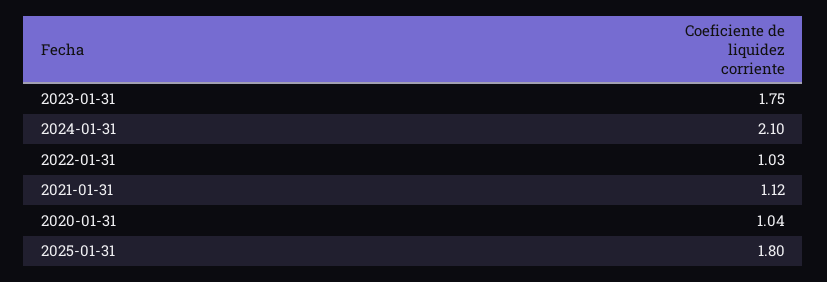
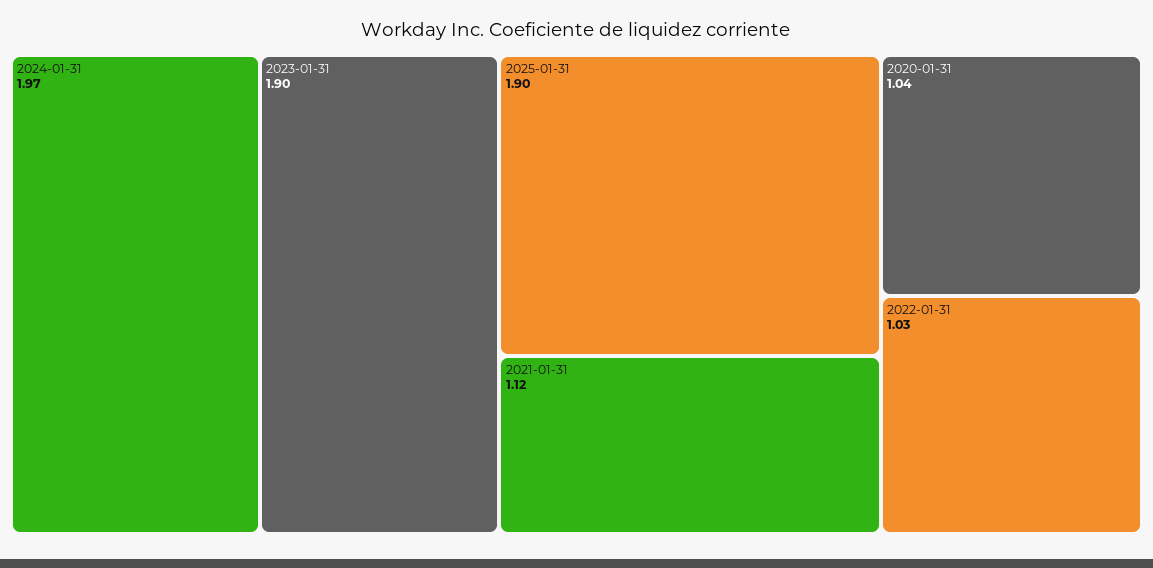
2023-01-31: 1.75 -> 1.9
2024-01-31: 2.1 -> 1.97
2025-01-31: 1.8 -> 1.9

